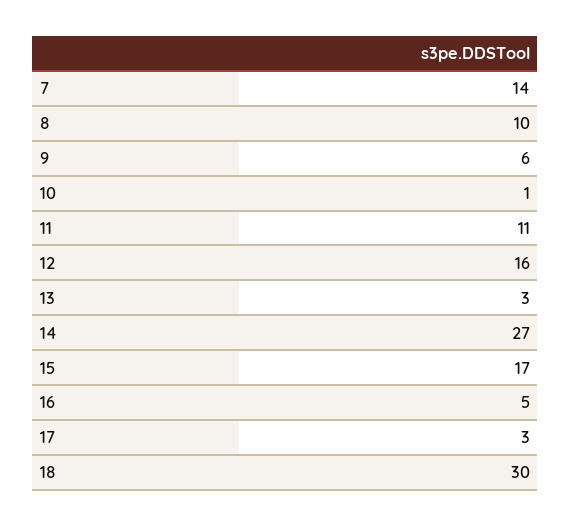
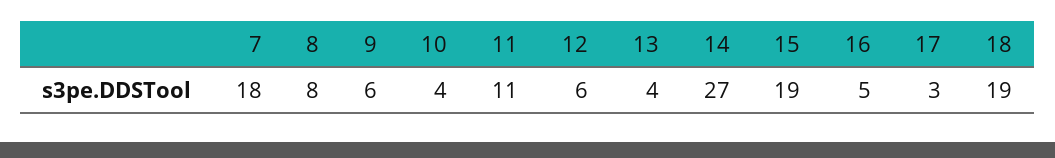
7: 14 -> 18
8: 10 -> 8
10: 1 -> 4
12: 16 -> 6
13: 3 -> 4
15: 17 -> 19
18: 30 -> 19

